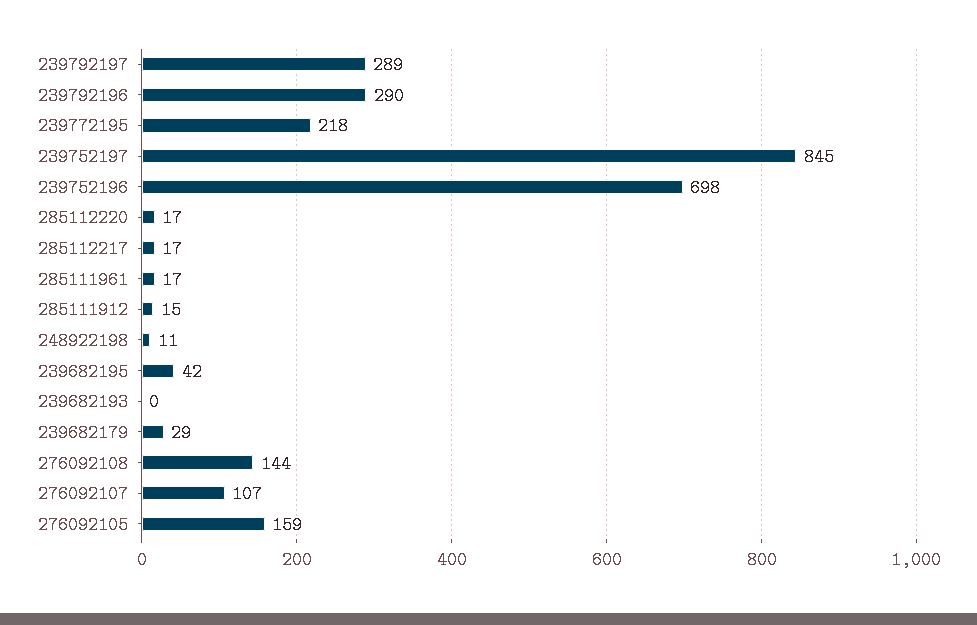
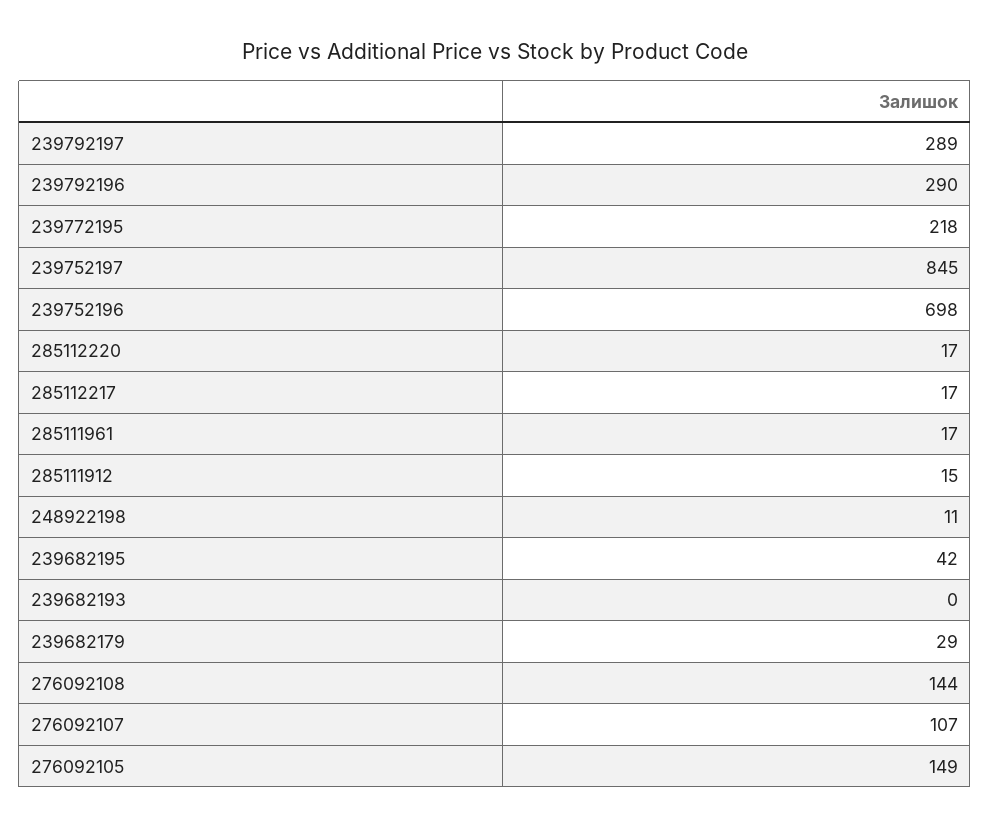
276092105: 159 -> 149

